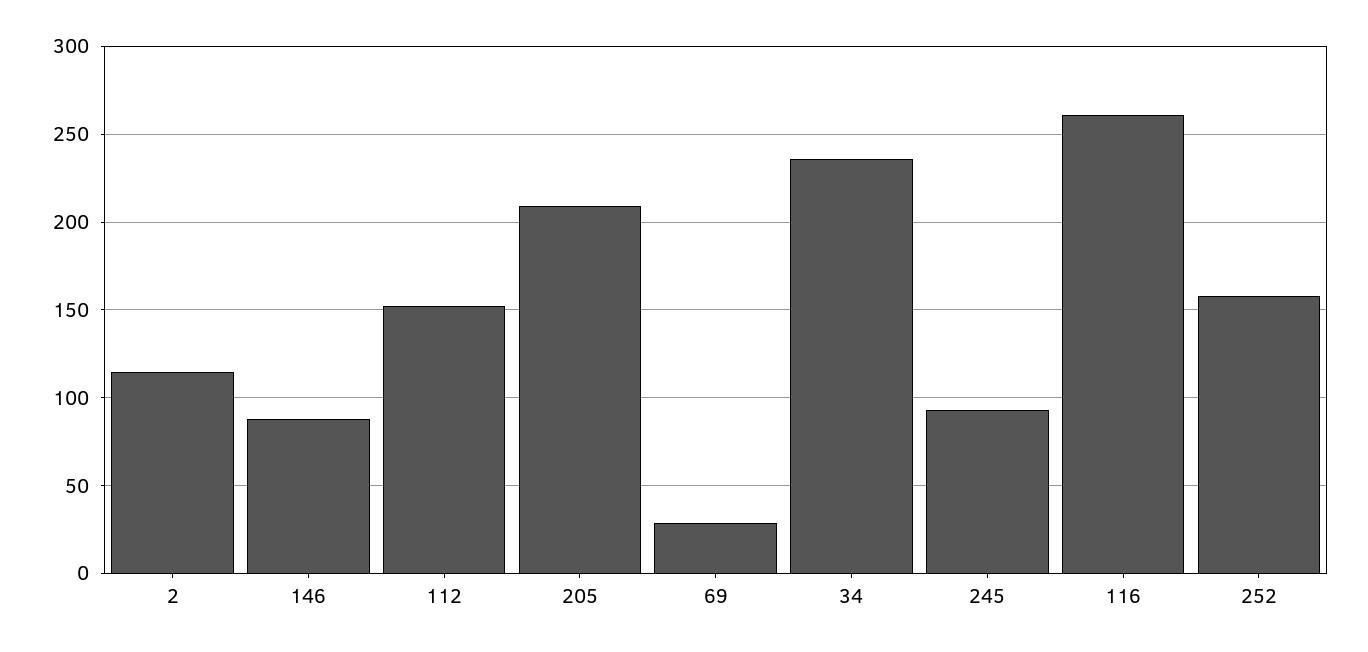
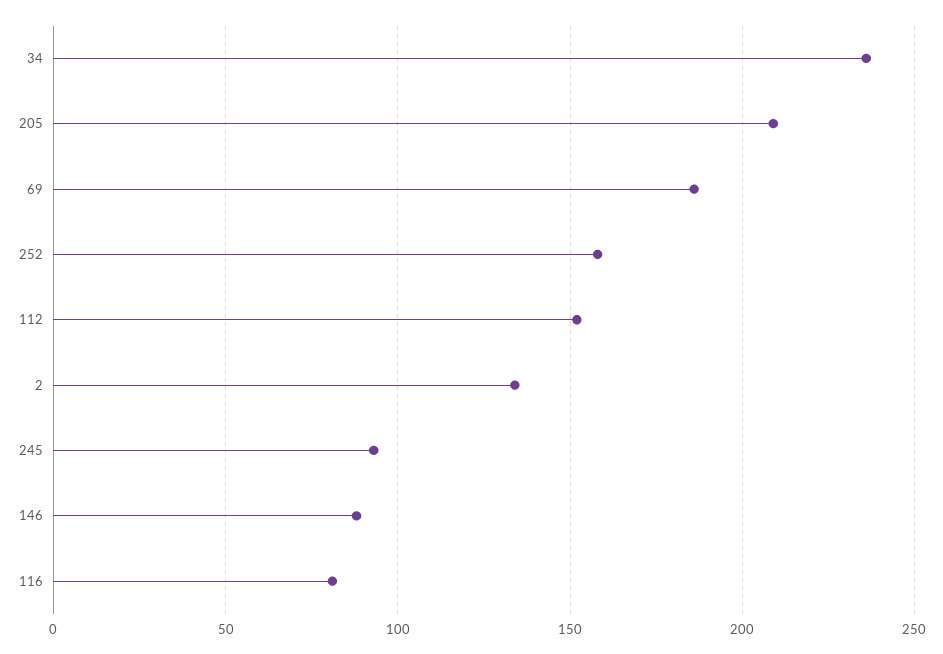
2: 115 -> 135
69: 30 -> 185
116: 260 -> 80

